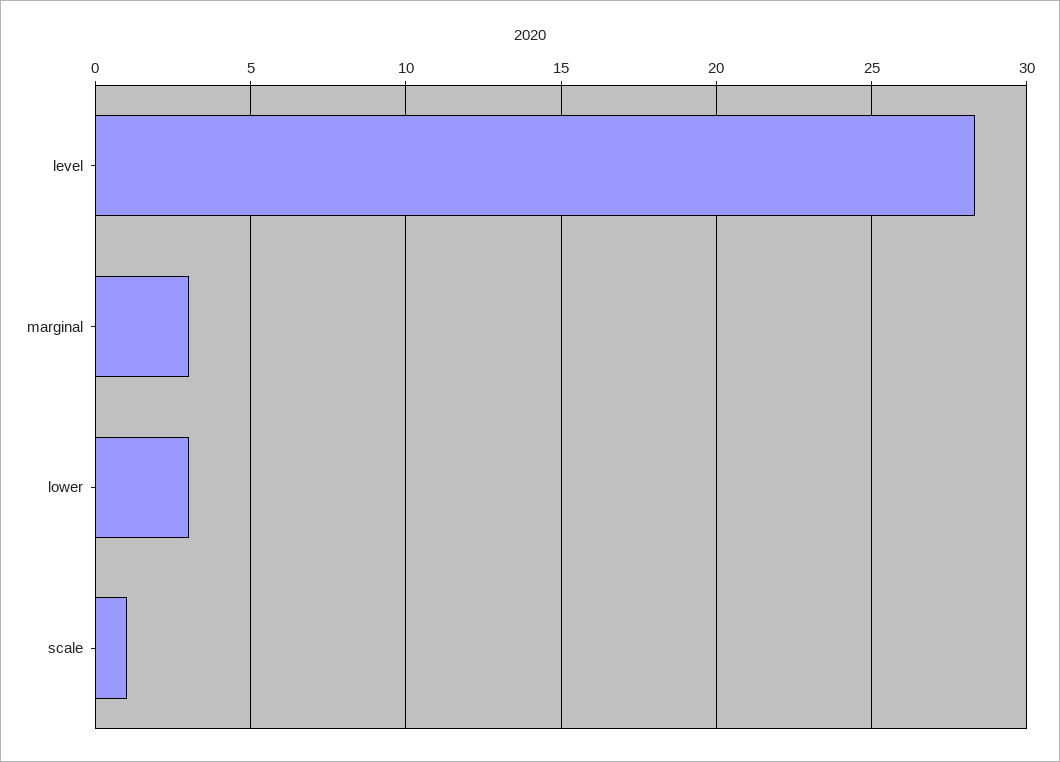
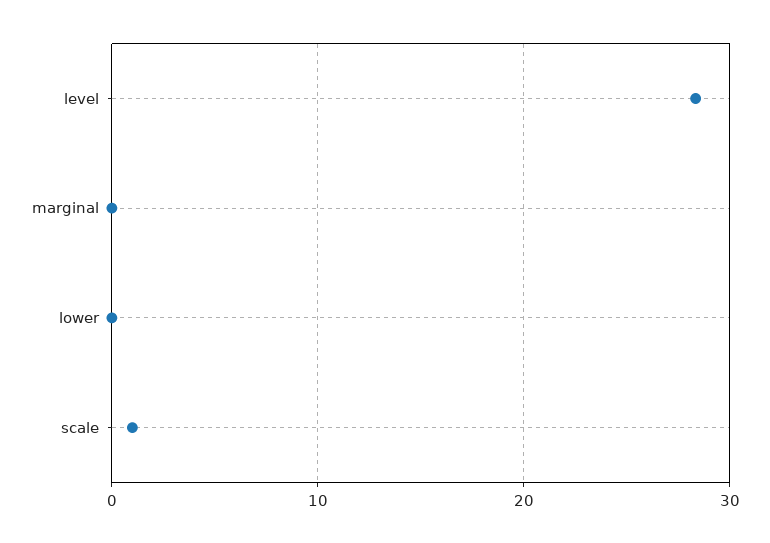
marginal: 3 -> 0
lower: 3 -> 0

